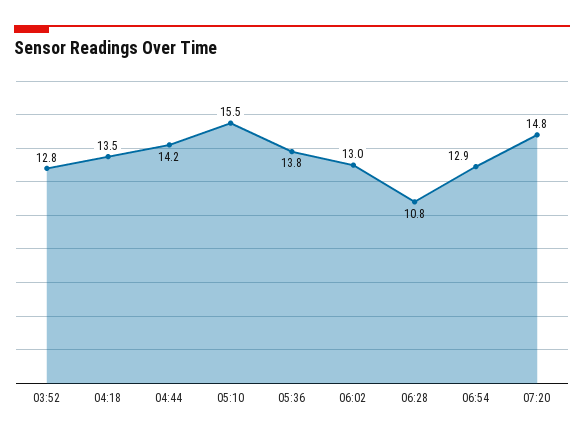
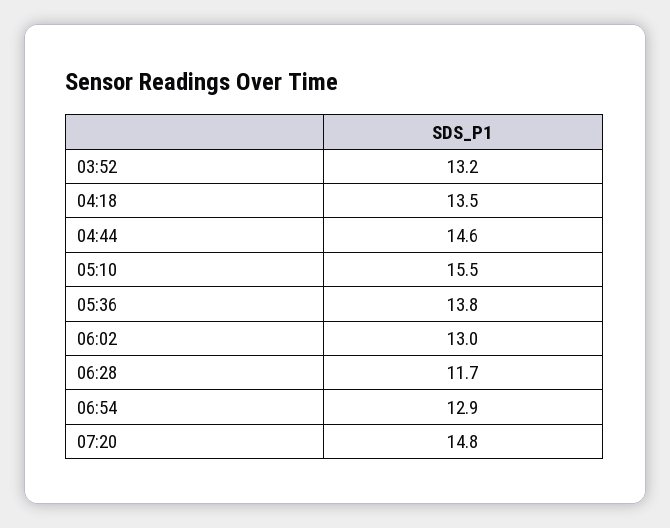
03:52: 12.8 -> 13.2
04:44: 14.2 -> 14.6
06:28: 10.8 -> 11.7

